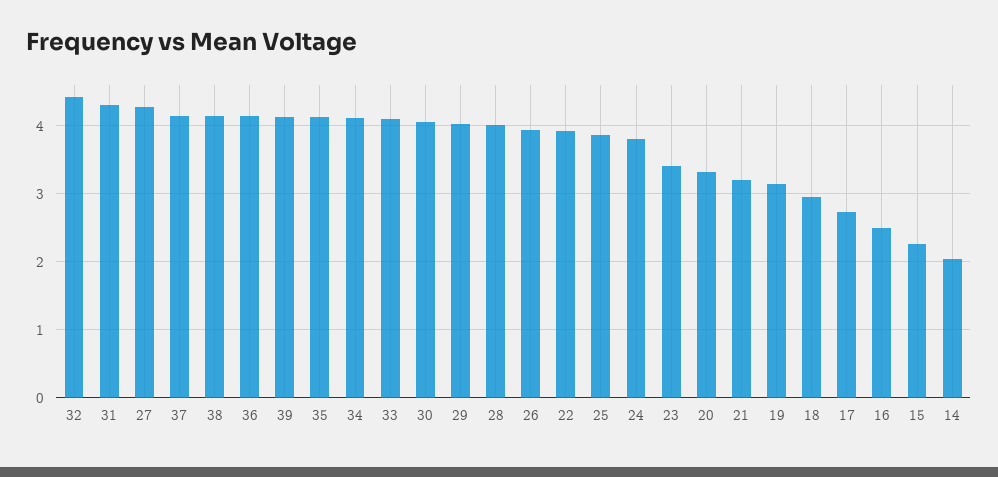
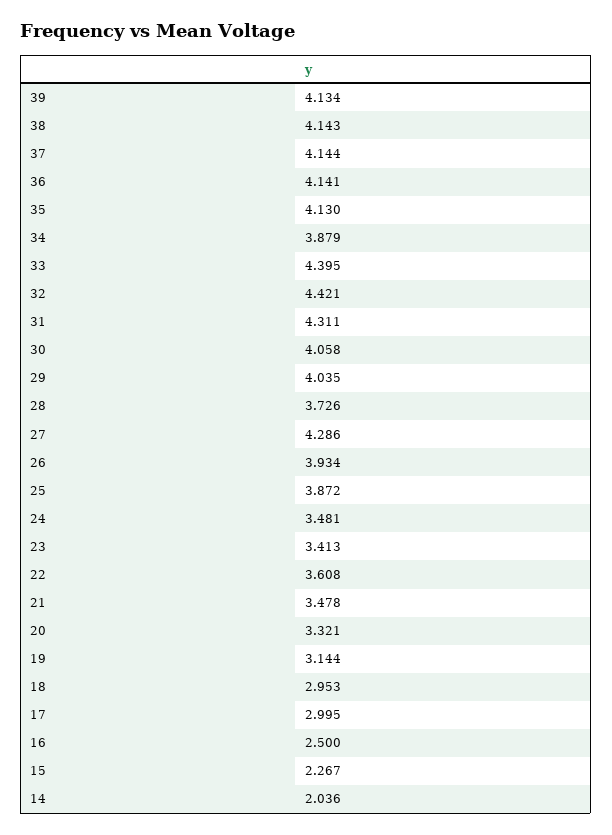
34: 4.1 -> 3.879
33: 4.1 -> 4.395
28: 4 -> 3.726
22: 3.9 -> 3.608
24: 3.8 -> 3.481
21: 3.2 -> 3.478
17: 2.7 -> 2.995

